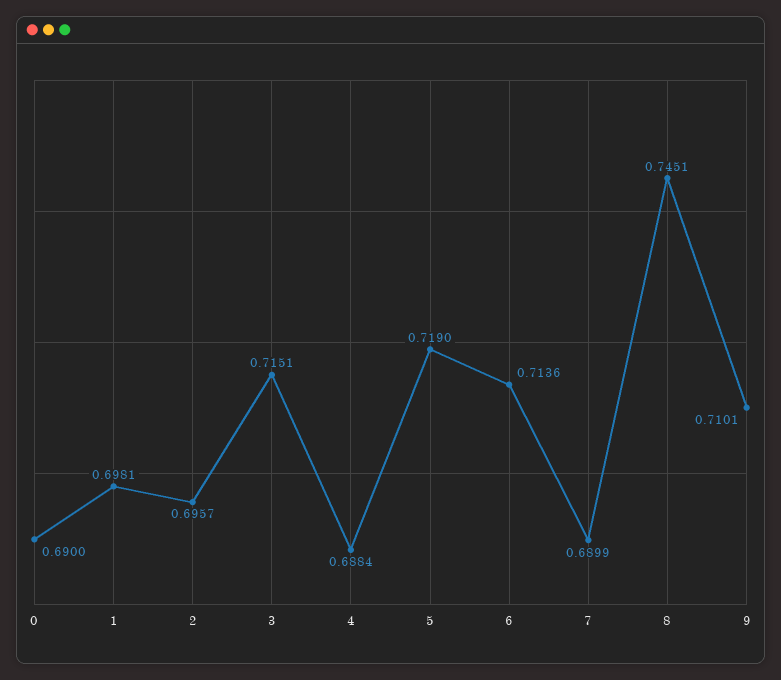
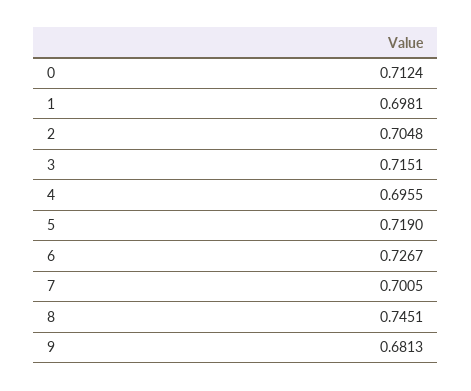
0: 0.69 -> 0.7124
2: 0.6957 -> 0.7048
4: 0.6884 -> 0.6955
6: 0.7136 -> 0.7267
7: 0.6899 -> 0.7005
9: 0.7101 -> 0.6813

